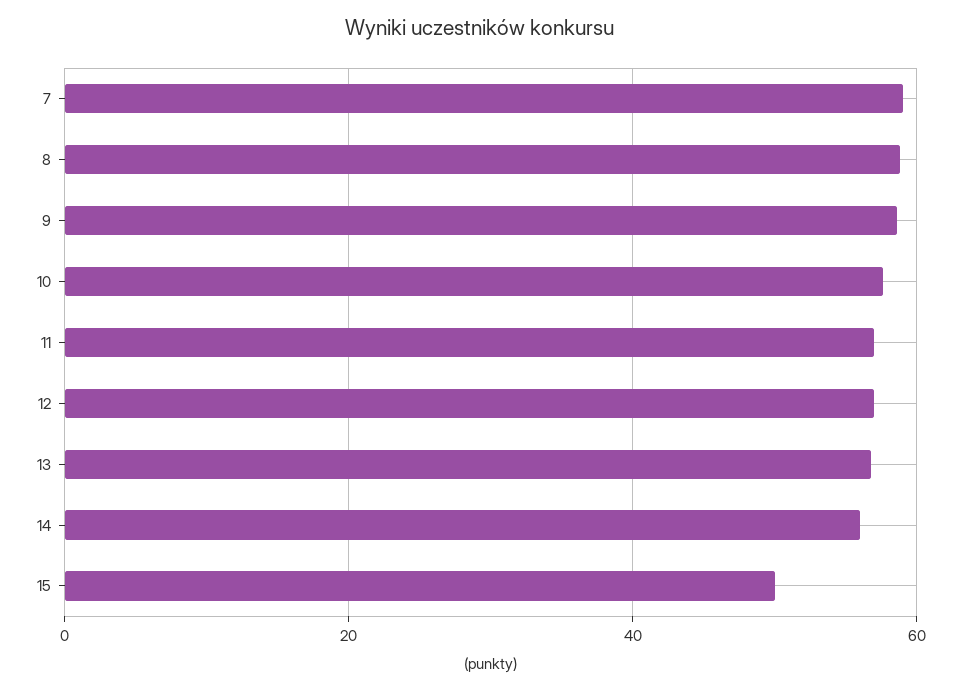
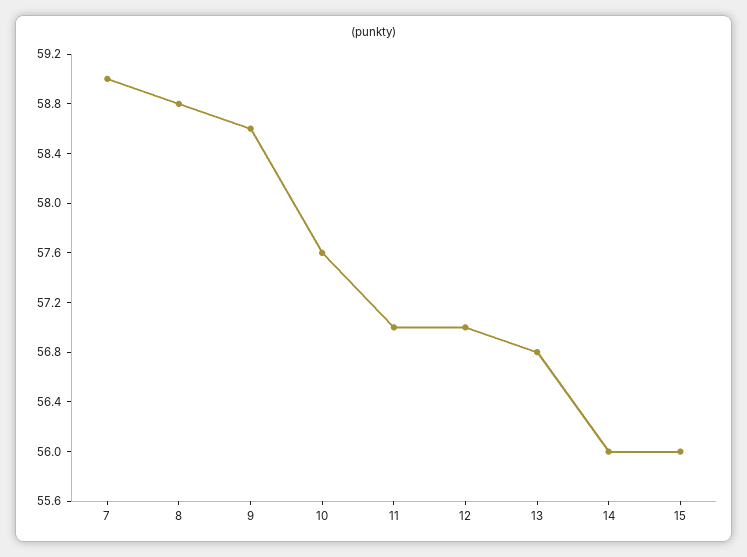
15: 50 -> 56

